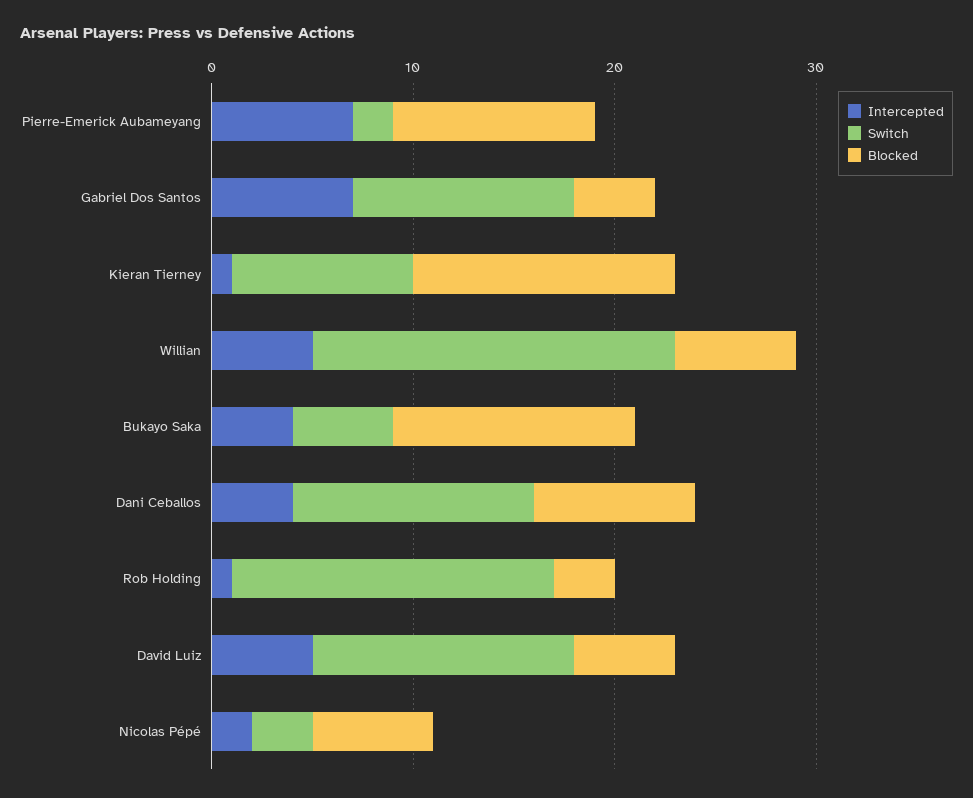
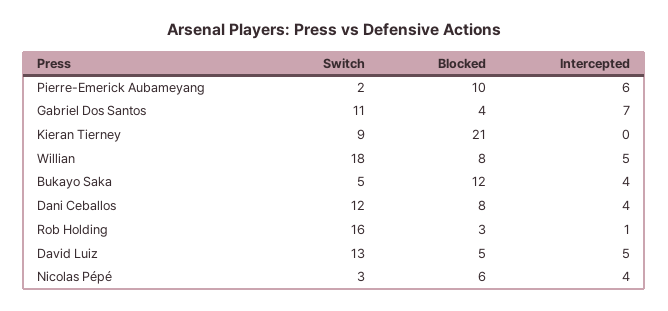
Intercepted, Pierre-Emerick Aubameyang: 7 -> 6
Intercepted, Kieran Tierney: 1 -> 0
Blocked, Kieran Tierney: 13 -> 21
Blocked, Willian: 6 -> 8
Intercepted, Nicolas Pépé: 2 -> 4

